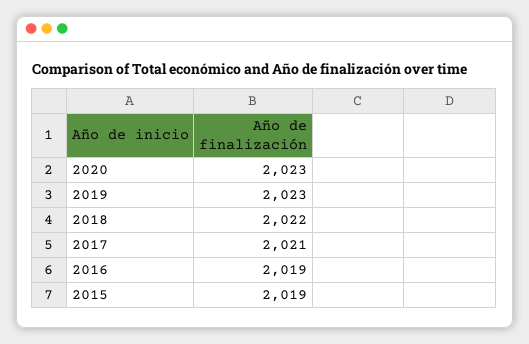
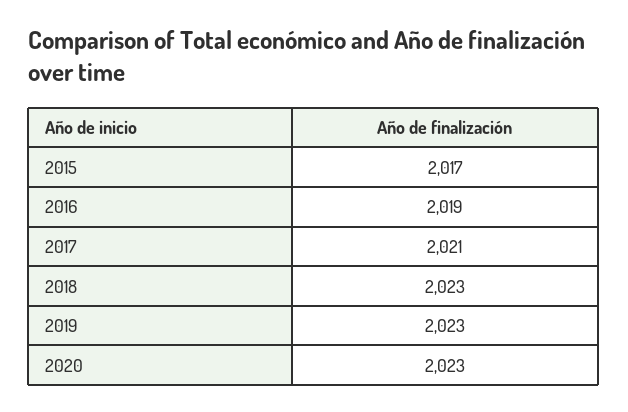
2018: 2022 -> 2023
2015: 2019 -> 2017

